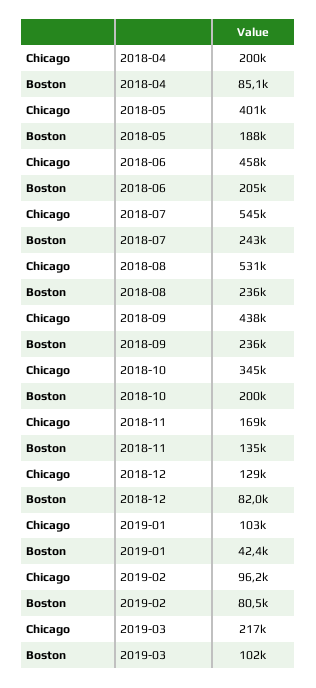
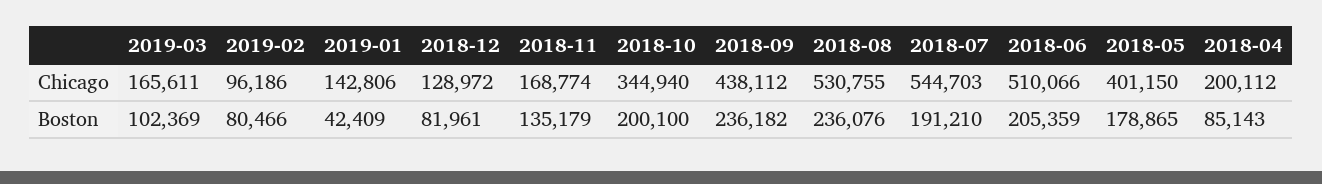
Boston, 2018-05: 188000 -> 178865
Chicago, 2018-06: 458000 -> 510066
Boston, 2018-07: 243000 -> 191210
Chicago, 2019-01: 103000 -> 142806
Chicago, 2019-03: 217000 -> 165611

